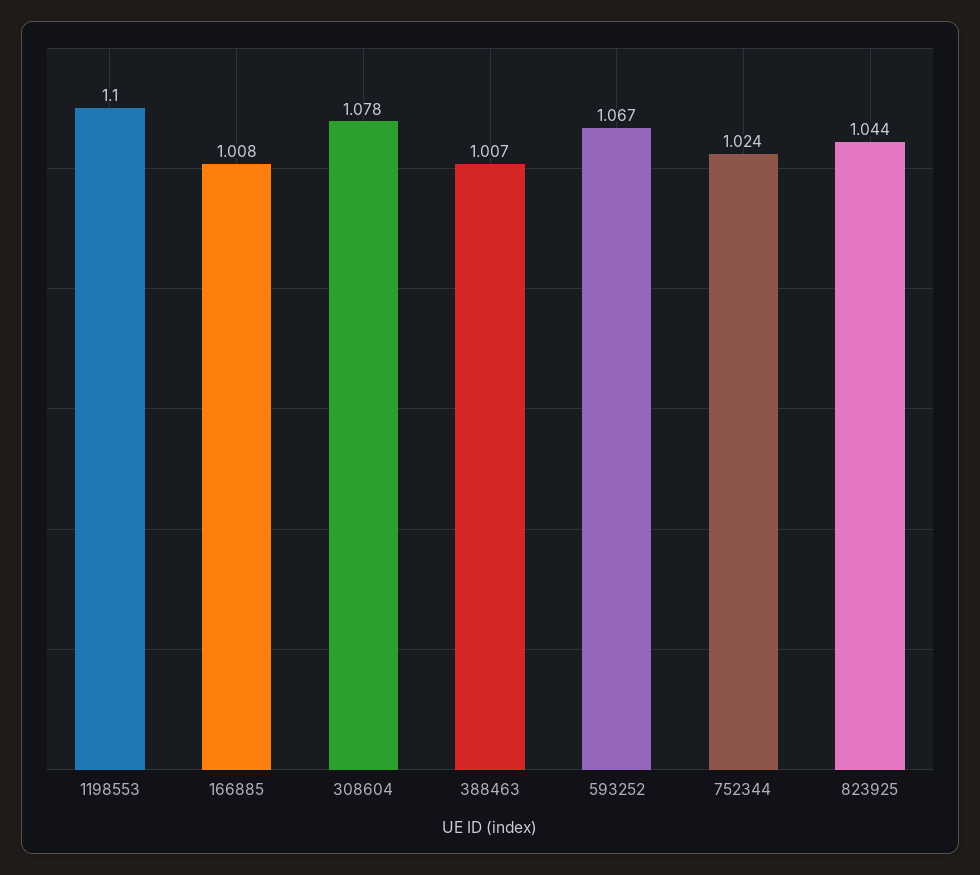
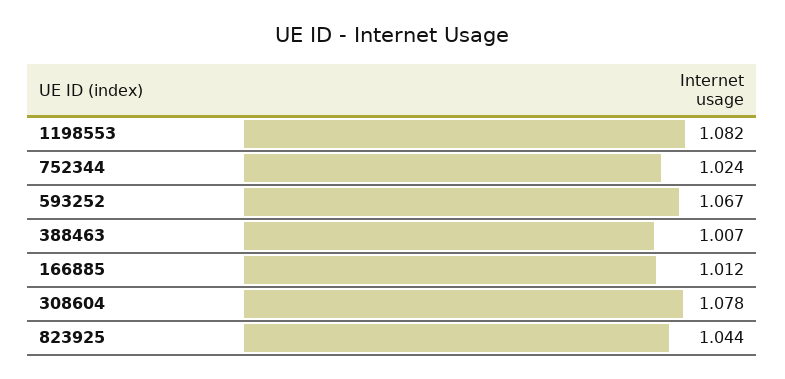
1198553: 1.1 -> 1.082
166885: 1.008 -> 1.012

